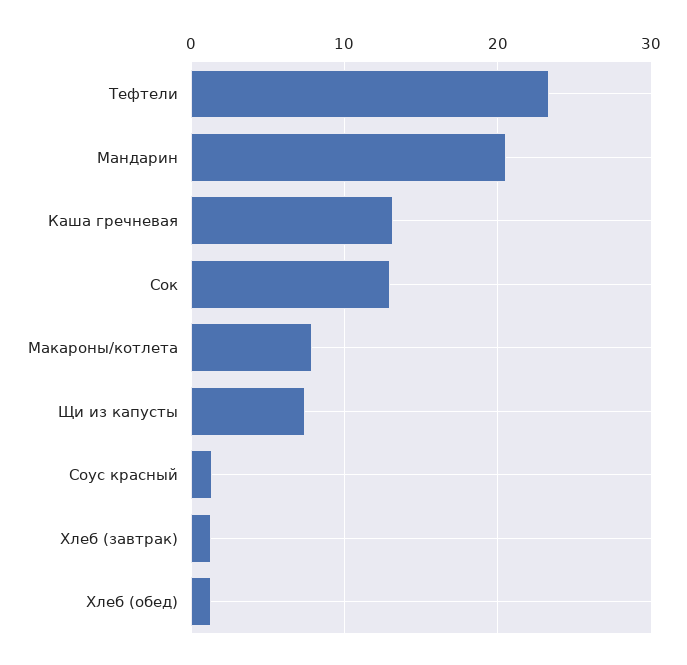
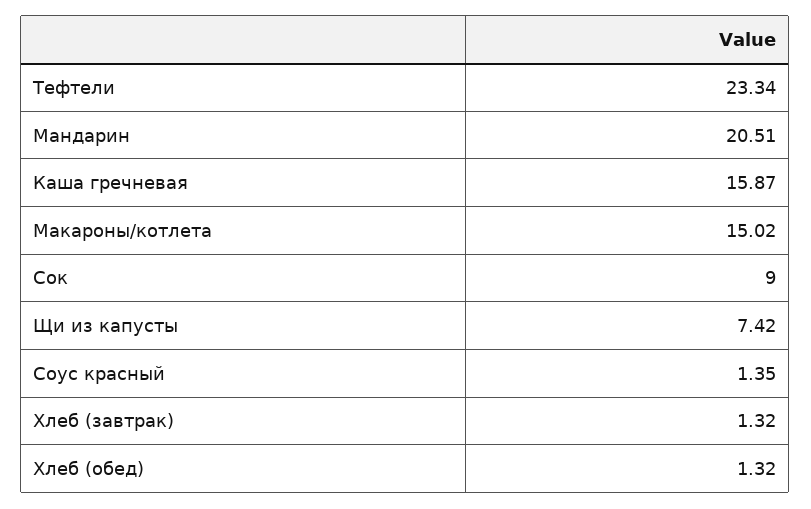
Каша гречневая: 13 -> 15.87
Сок: 13 -> 9
Макароны/котлета: 8 -> 15.02

